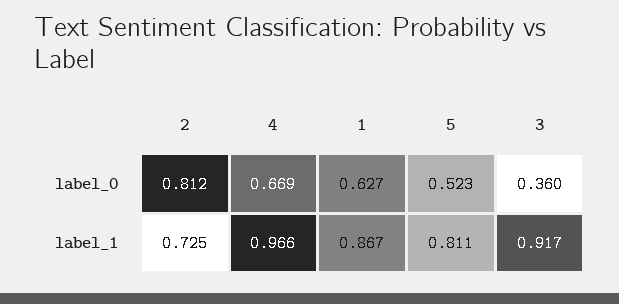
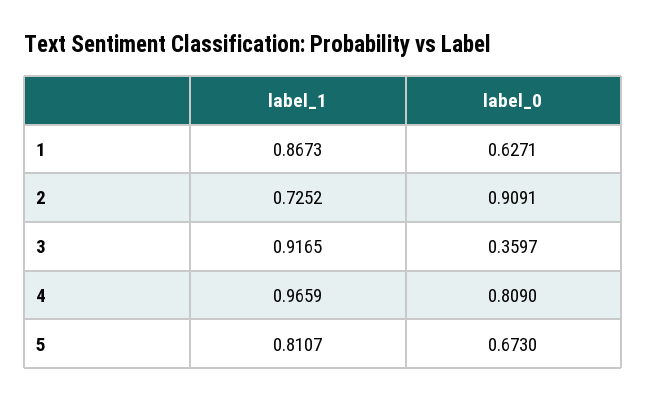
2, label_0: 0.812 -> 0.9091
4, label_0: 0.669 -> 0.809
5, label_0: 0.523 -> 0.673

